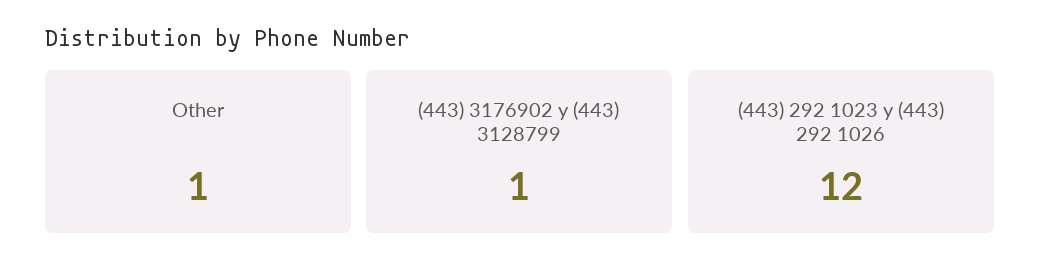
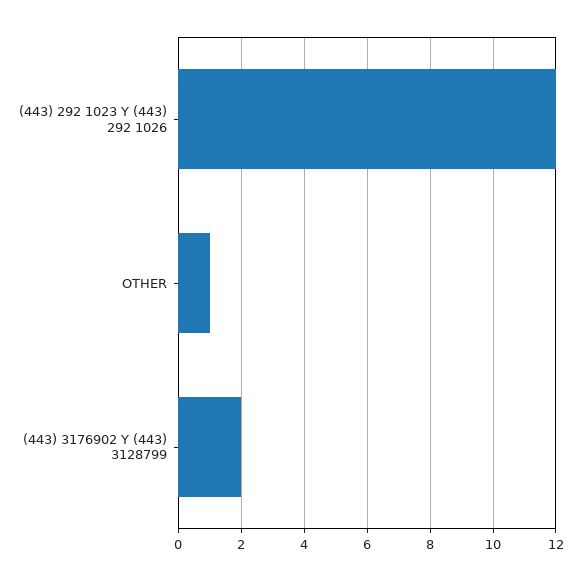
(443) 3176902 y (443) 3128799: 1 -> 2

